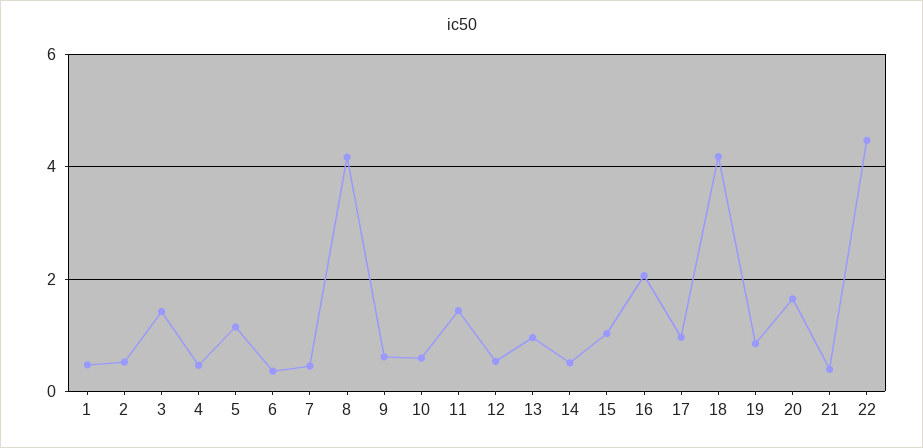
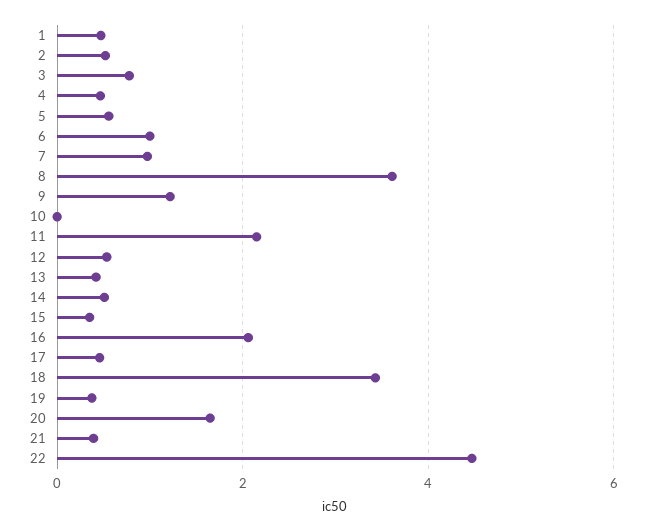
3: 1.4 -> 0.8
5: 1.2 -> 0.6
6: 0.4 -> 1
7: 0.4 -> 1
8: 4.2 -> 3.6
9: 0.6 -> 1.2
10: 0.6 -> 0
11: 1.4 -> 2.2
13: 1 -> 0.4
15: 1 -> 0.4
17: 1 -> 0.4
18: 4.2 -> 3.4
19: 0.8 -> 0.4

